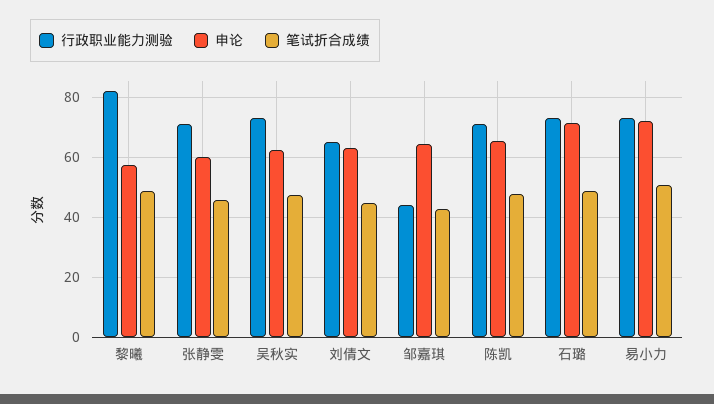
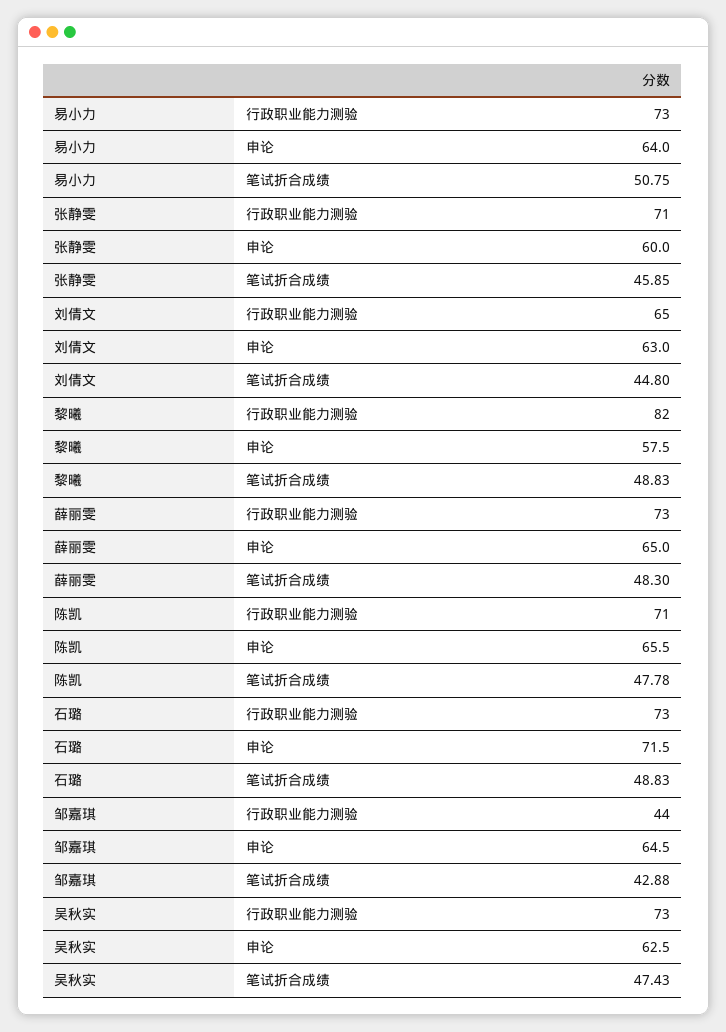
申论, 易小力: 72 -> 64
行政职业能力测验, 薛丽雯: none -> 73
申论, 薛丽雯: none -> 65
笔试折合成绩, 薛丽雯: none -> 48.3

